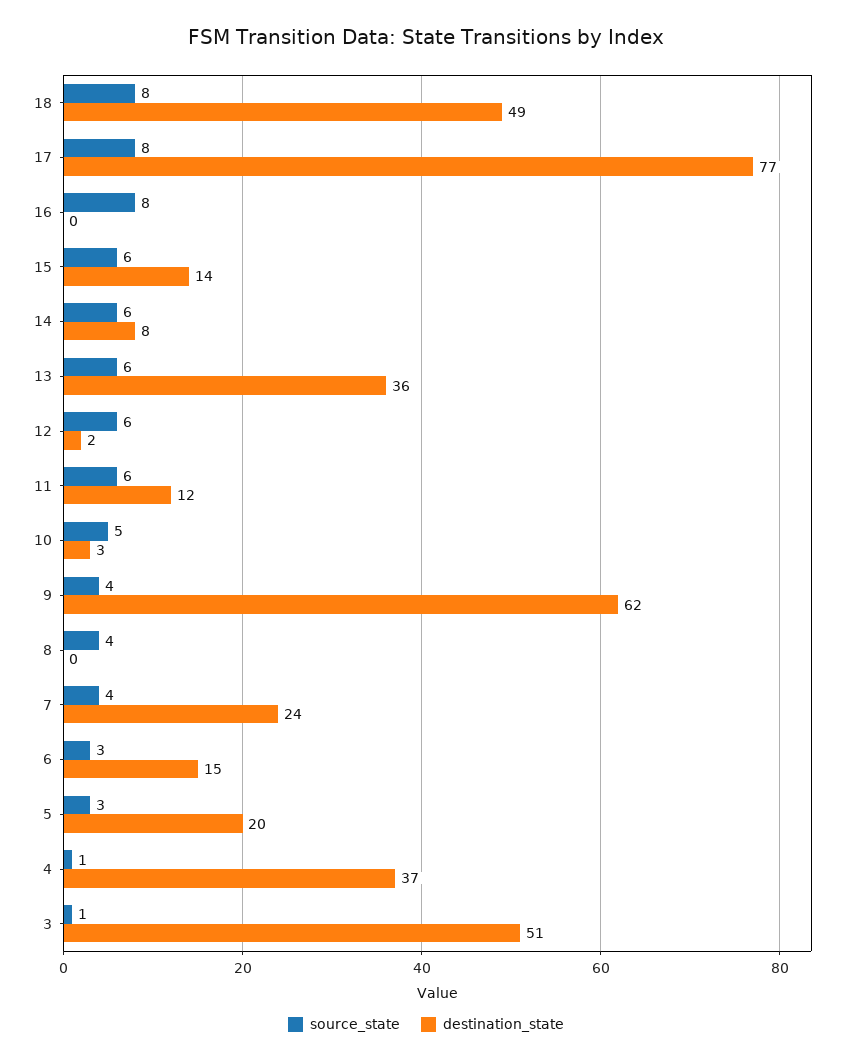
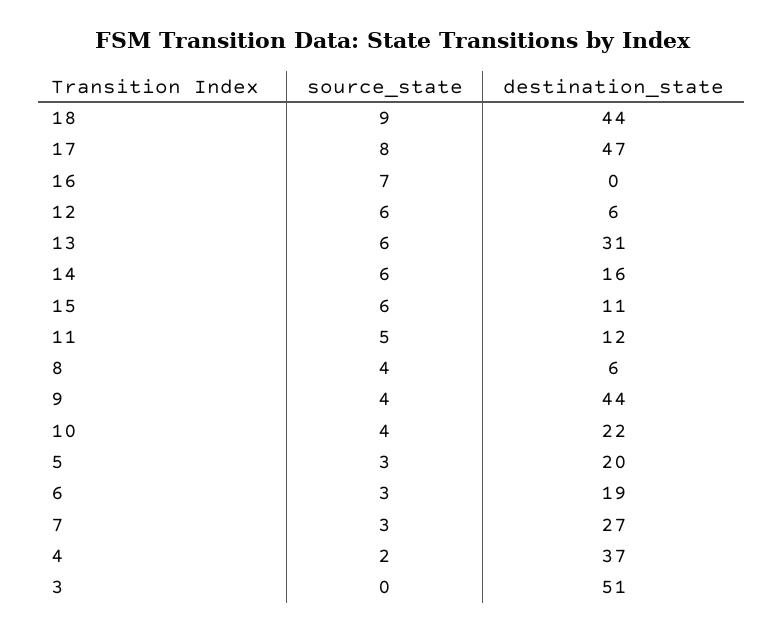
source_state, 18: 8 -> 9
destination_state, 18: 49 -> 44
destination_state, 17: 77 -> 47
source_state, 16: 8 -> 7
destination_state, 15: 14 -> 11
destination_state, 14: 8 -> 16
destination_state, 13: 36 -> 31
destination_state, 12: 2 -> 6
source_state, 11: 6 -> 5
source_state, 10: 5 -> 4
destination_state, 10: 3 -> 22
destination_state, 9: 62 -> 44
destination_state, 8: 0 -> 6
source_state, 7: 4 -> 3
destination_state, 7: 24 -> 27
destination_state, 6: 15 -> 19
source_state, 4: 1 -> 2
source_state, 3: 1 -> 0

